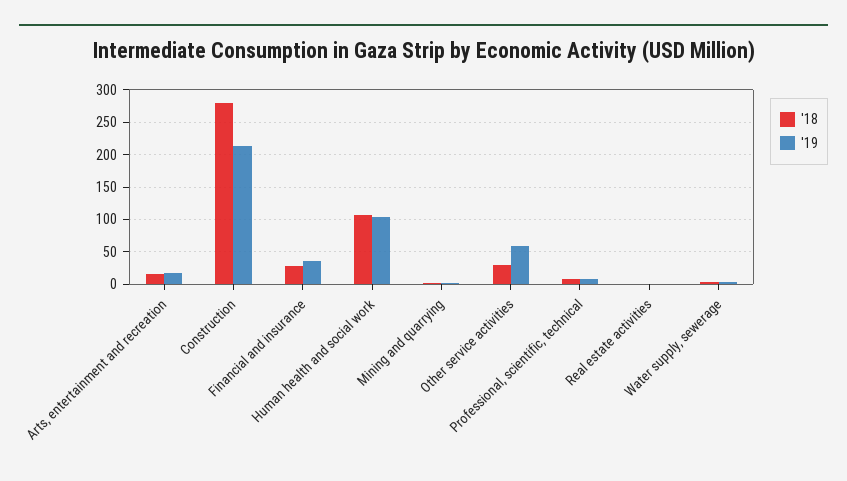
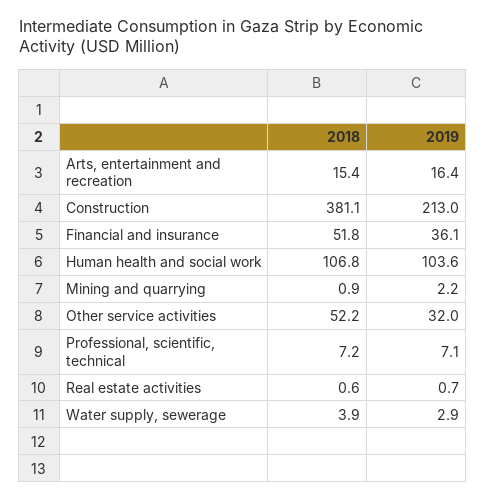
'18, Construction: 280 -> 381.1
'18, Financial and insurance: 30 -> 51.8
'18, Other service activities: 30 -> 52.2
'19, Other service activities: 60 -> 32

